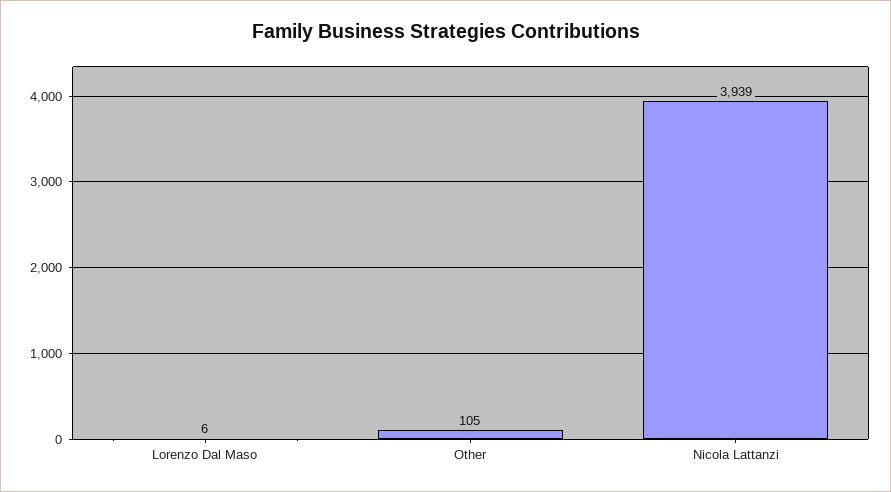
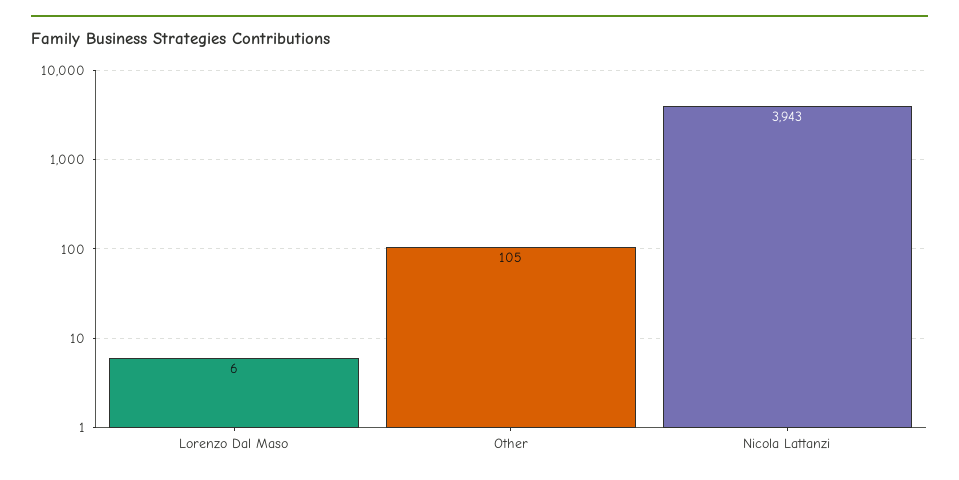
Nicola Lattanzi: 3939 -> 3943

